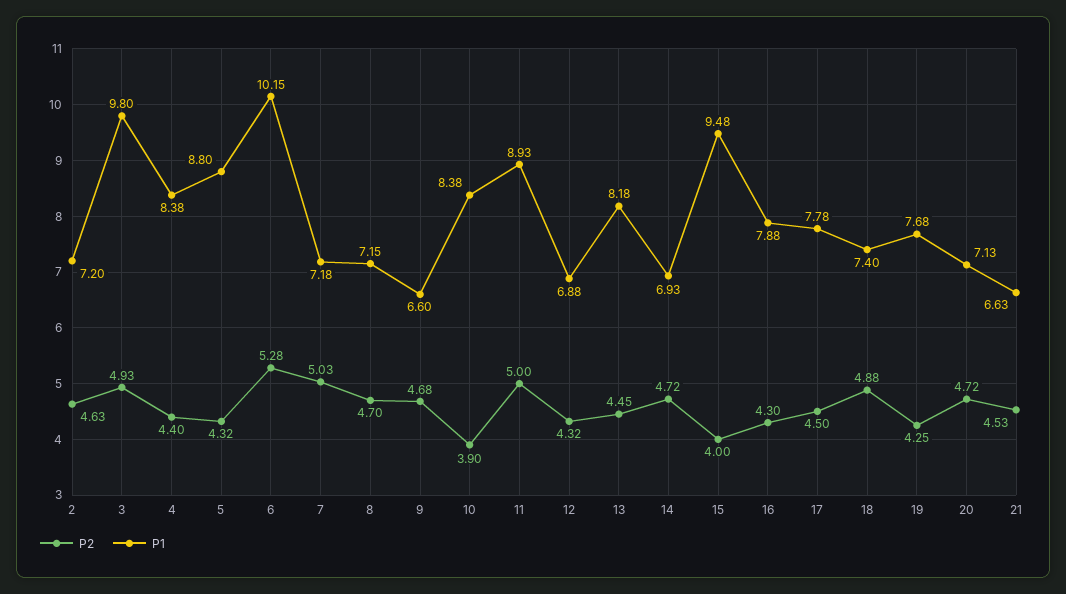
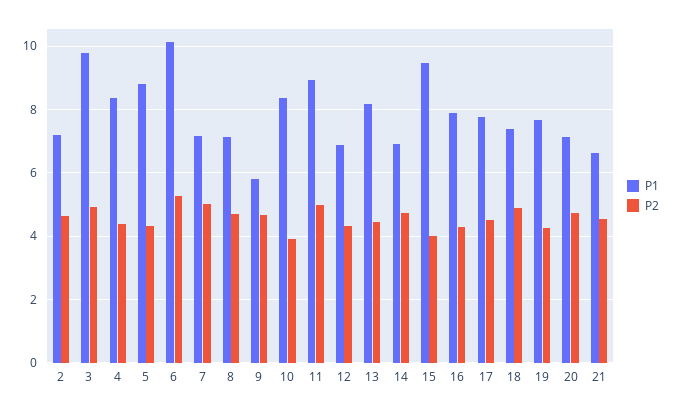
P1, 9: 6.6 -> 5.8

